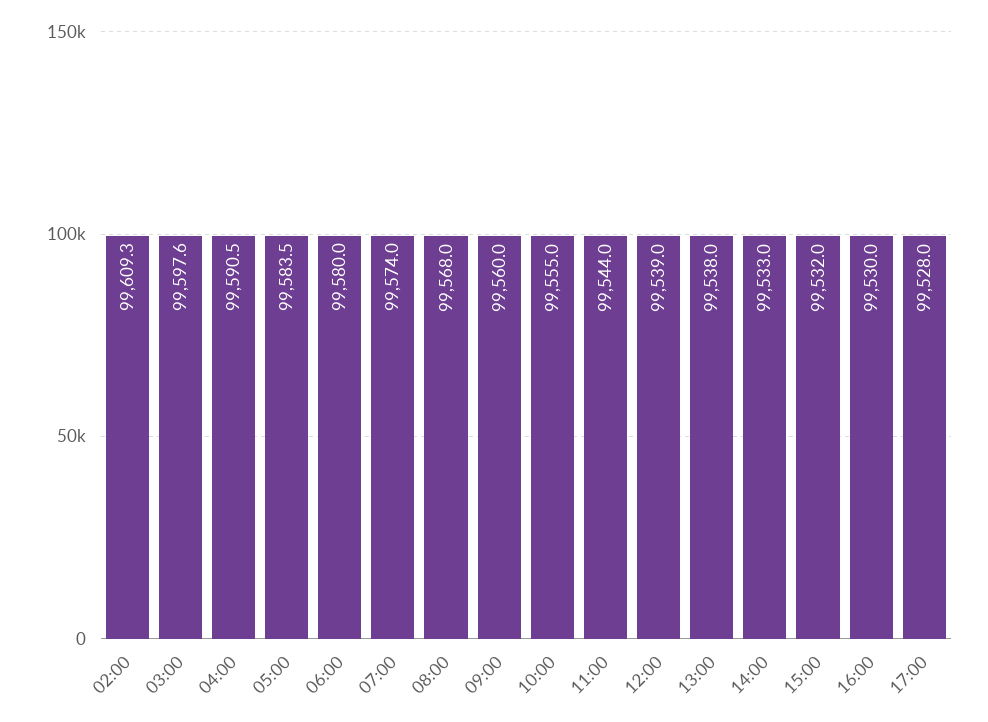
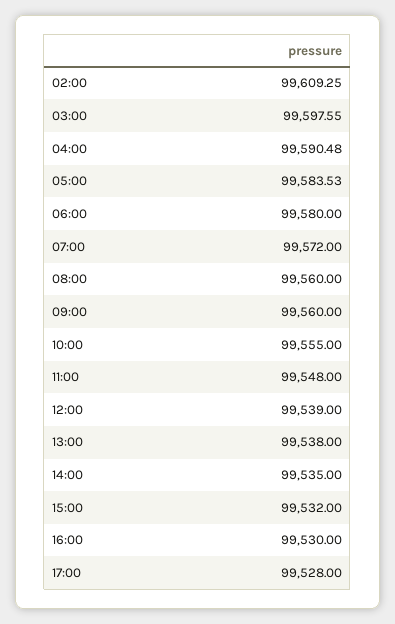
07:00: 99574 -> 99572
08:00: 99568 -> 99560
11:00: 99544 -> 99548
14:00: 99533 -> 99535

